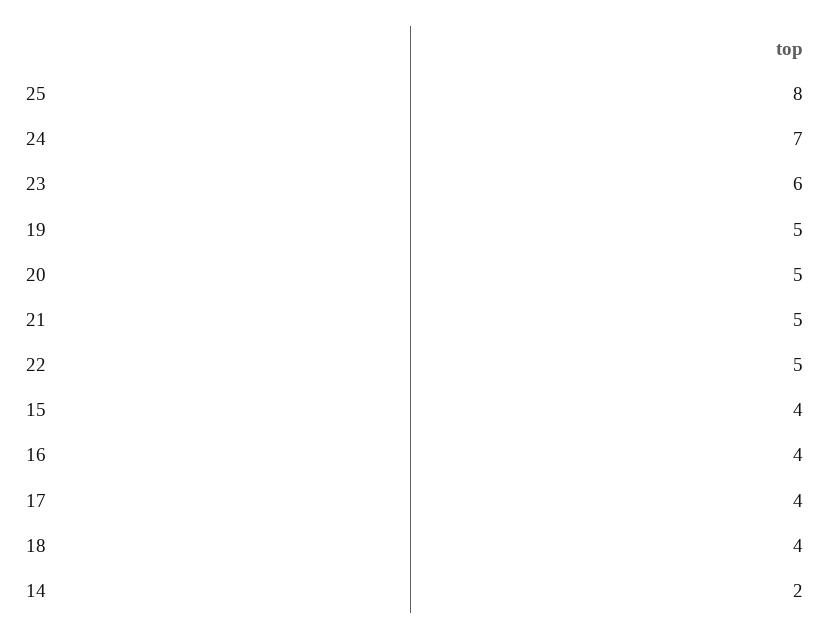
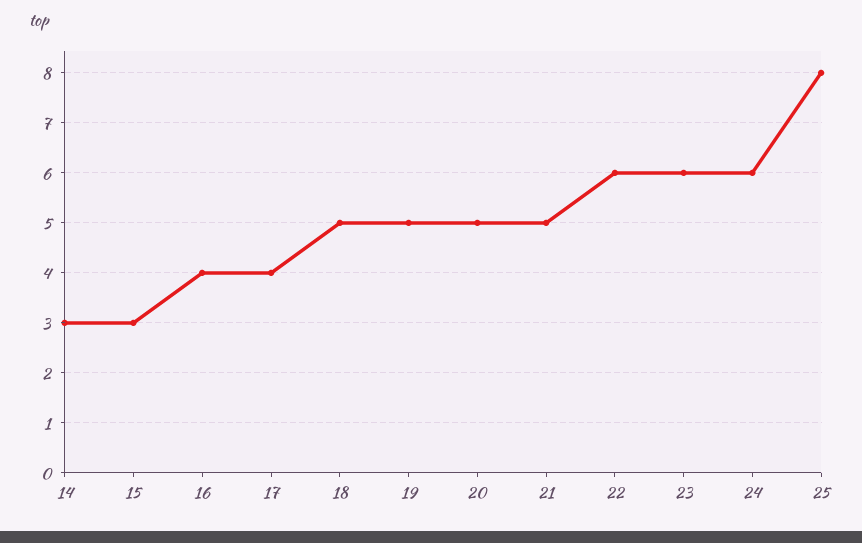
24: 7 -> 6
22: 5 -> 6
15: 4 -> 3
18: 4 -> 5
14: 2 -> 3

